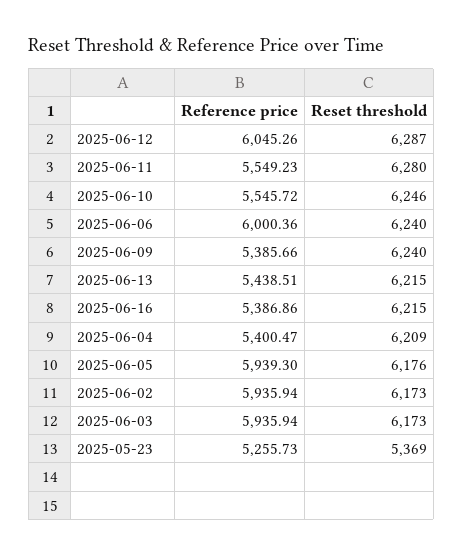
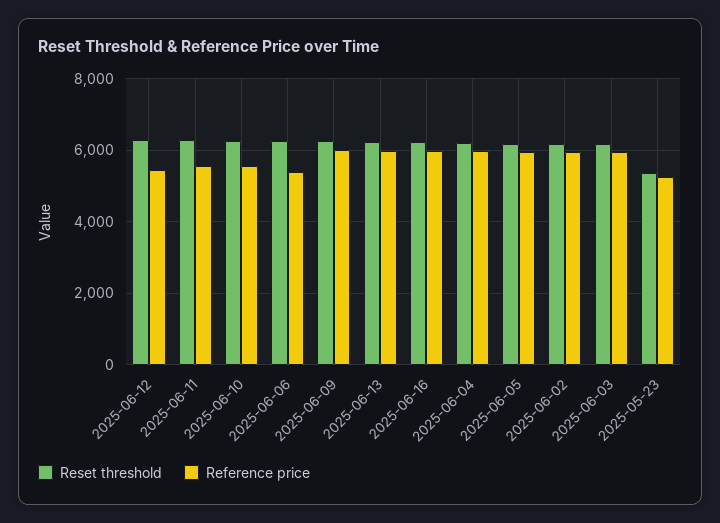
Reference price, 2025-06-12: 6045.26 -> 5400
Reference price, 2025-06-06: 6000.36 -> 5400
Reference price, 2025-06-09: 5385.66 -> 6000
Reference price, 2025-06-13: 5438.51 -> 6000
Reference price, 2025-06-16: 5386.86 -> 6000
Reference price, 2025-06-04: 5400.47 -> 6000

